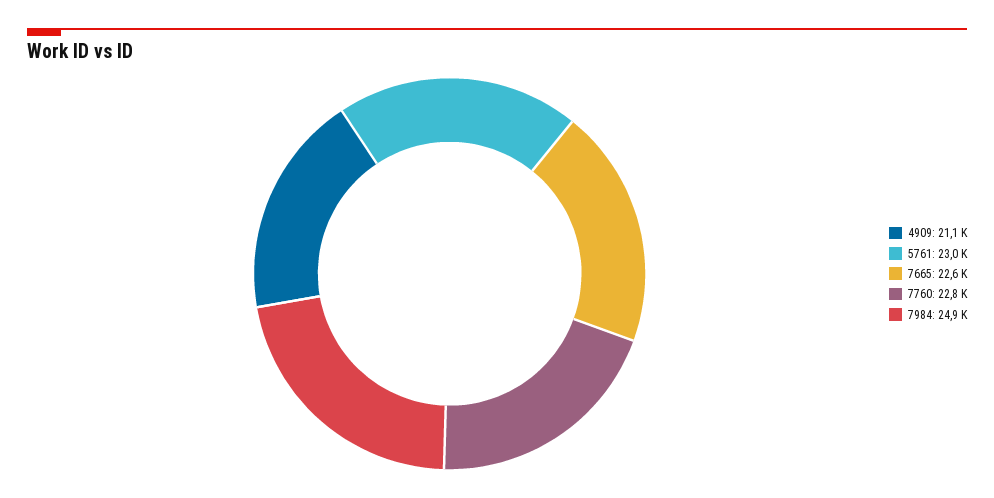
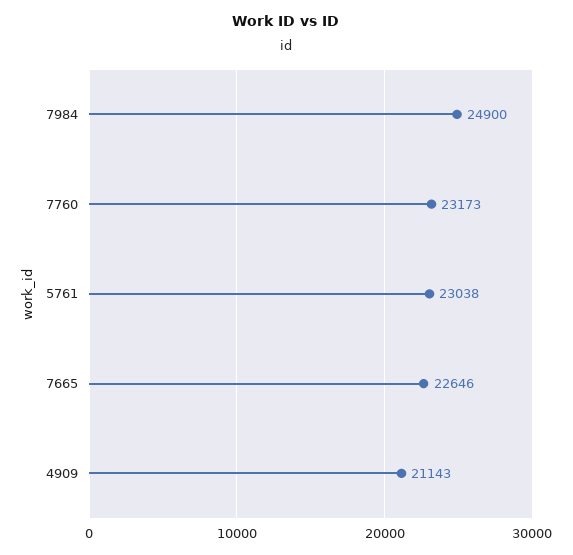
7760: 22800 -> 23173

